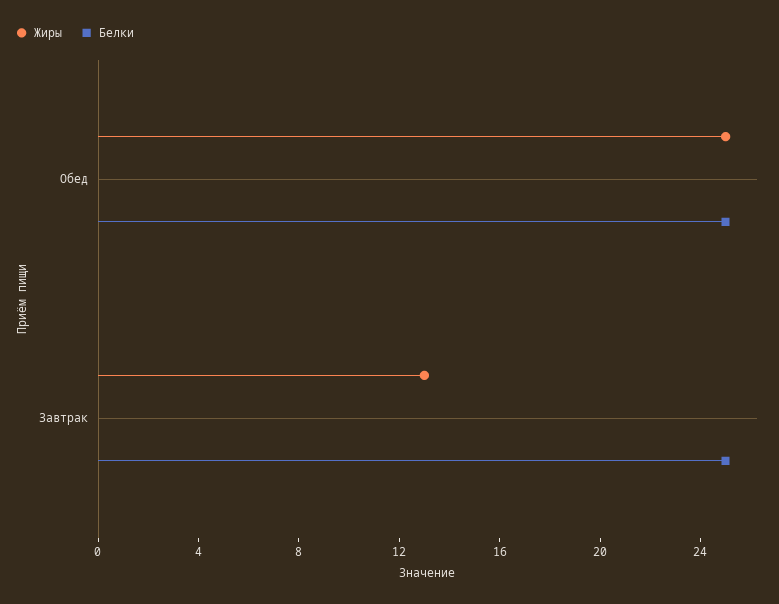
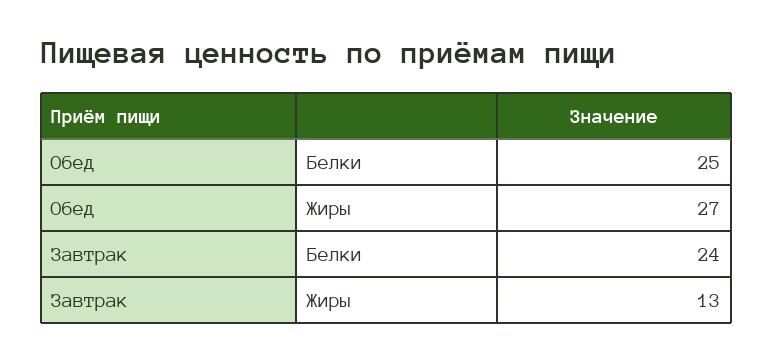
Жиры, Обед: 25 -> 27
Белки, Завтрак: 25 -> 24

